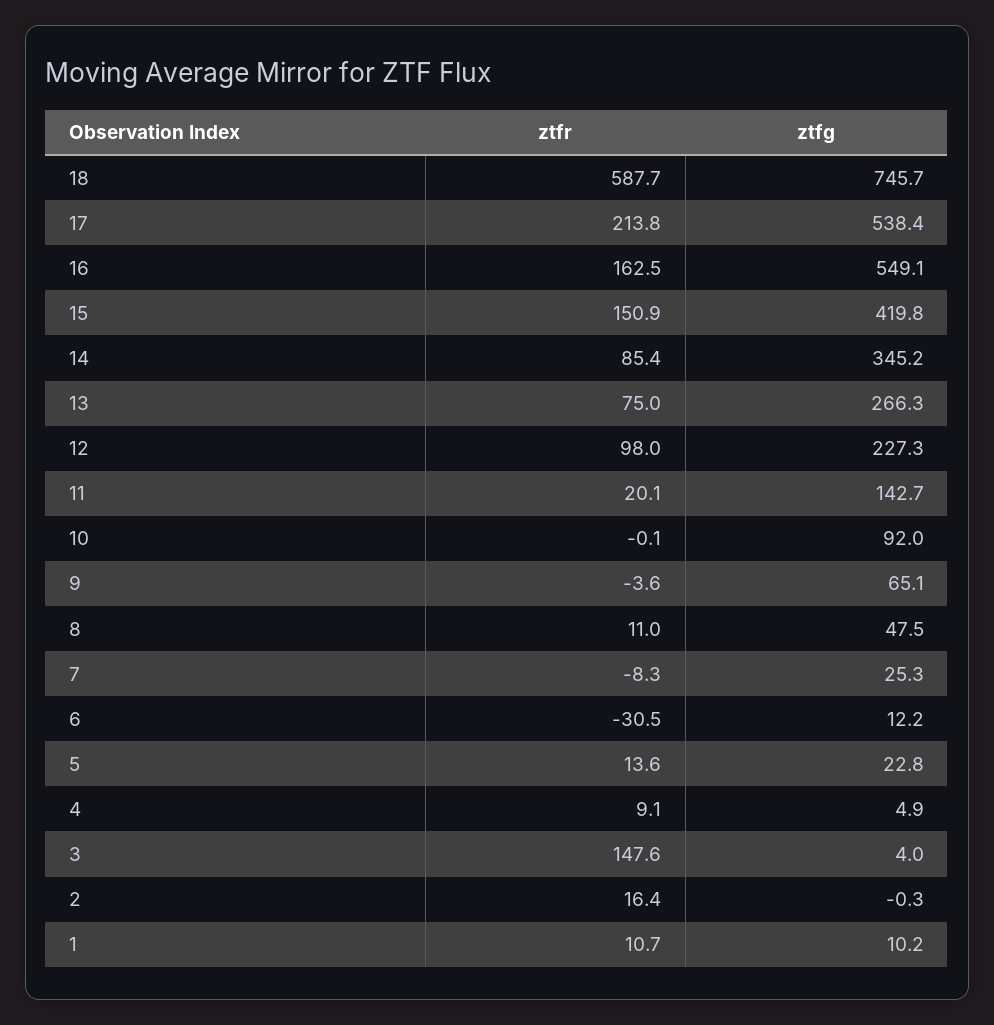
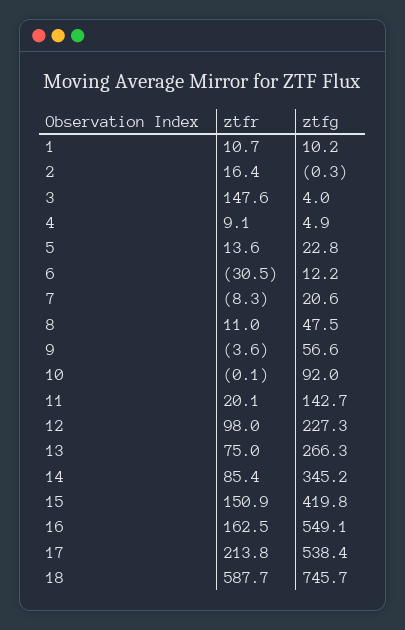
ztfg, 9: 65.1 -> 56.6
ztfg, 7: 25.3 -> 20.6

